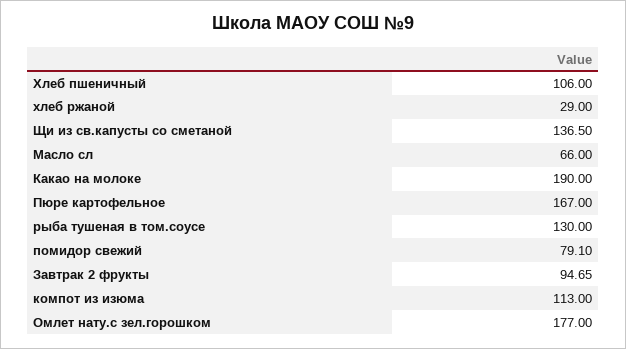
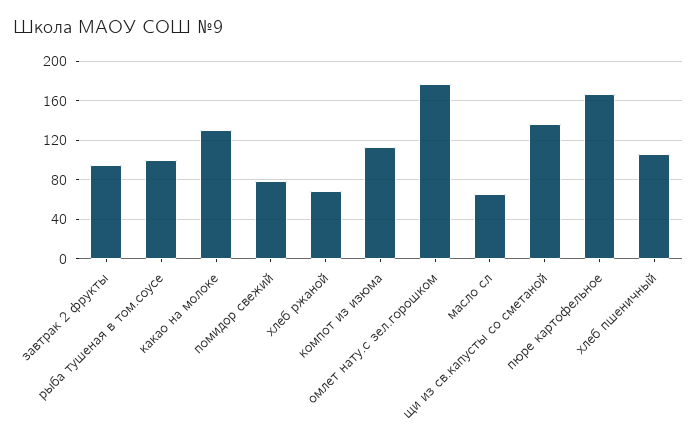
хлеб ржаной: 29 -> 70
Какао на молоке: 190 -> 130
рыба тушеная в том.соусе: 130 -> 100

